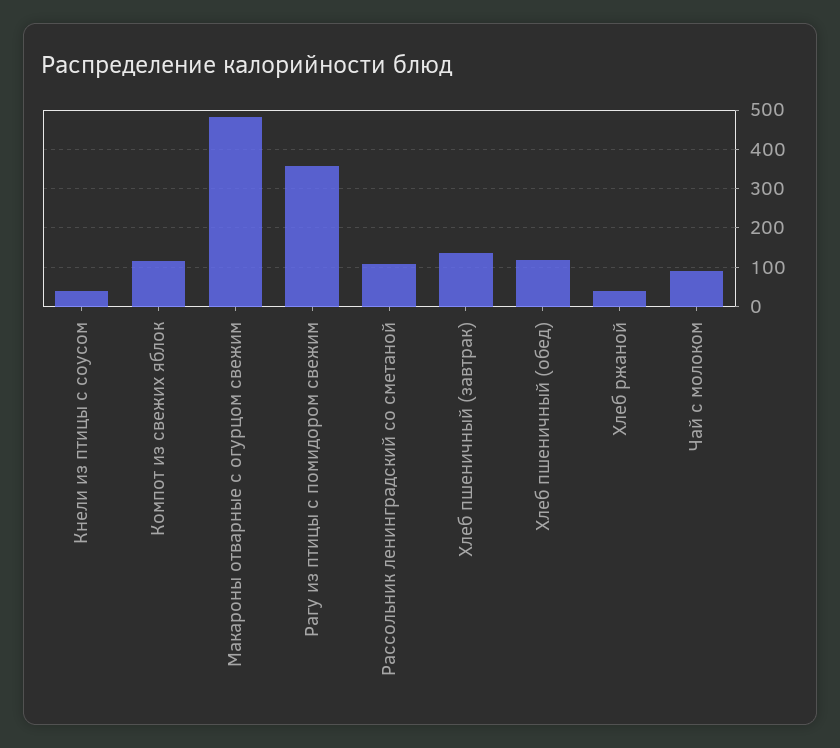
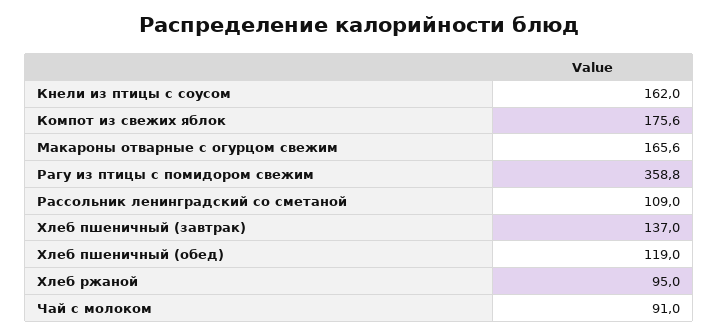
Кнели из птицы с соусом: 40 -> 162
Компот из свежих яблок: 120 -> 175.6
Макароны отварные с огурцом свежим: 480 -> 165.6
Хлеб ржаной: 40 -> 95

